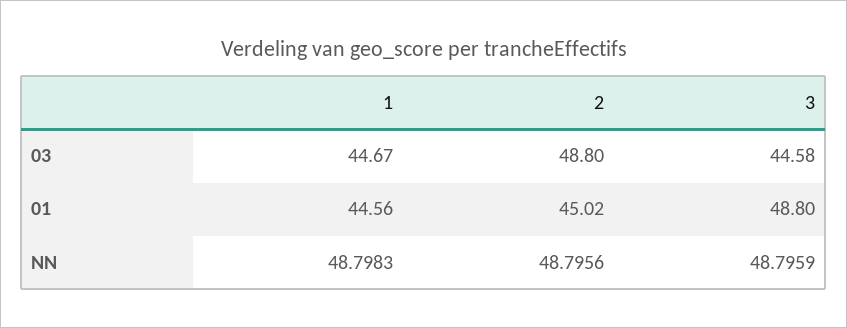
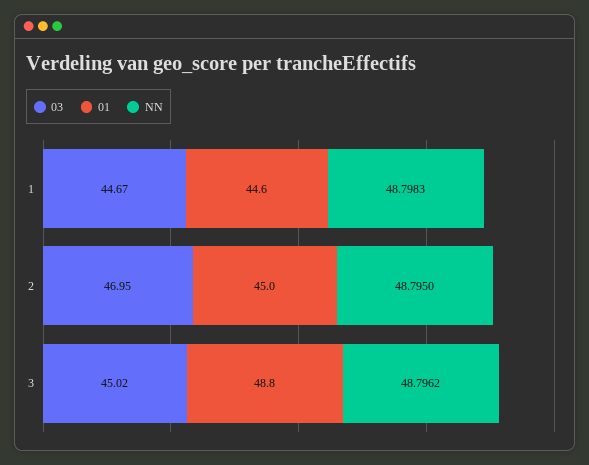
03, 2: 48.8 -> 46.95
03, 3: 44.58 -> 45.02
NN, 2: 48.7956 -> 48.795
NN, 3: 48.7959 -> 48.7962

